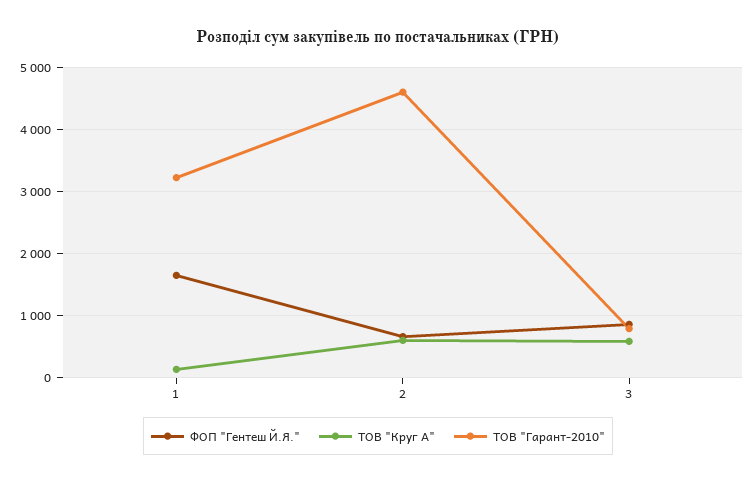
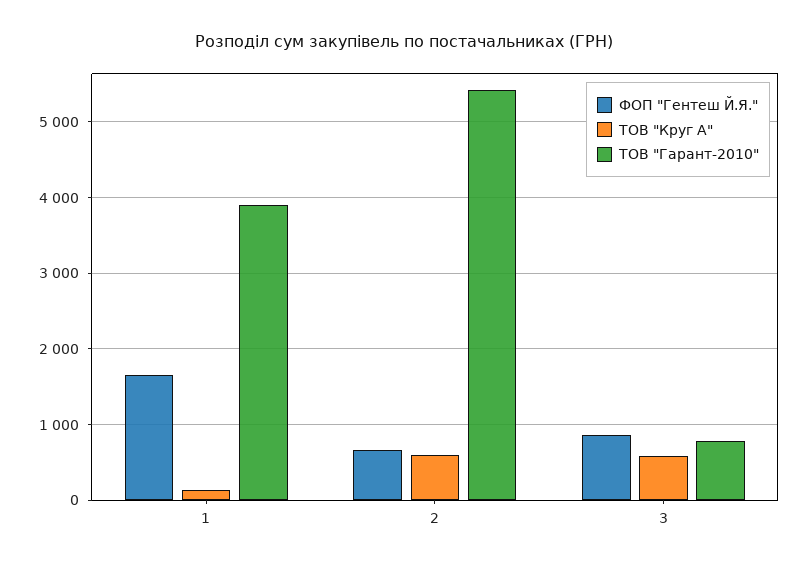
ТОВ "Гарант-2010", 1: 3200 -> 3900
ТОВ "Гарант-2010", 2: 4600 -> 5400

